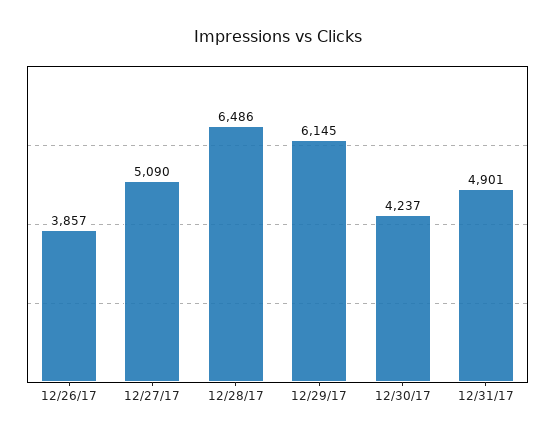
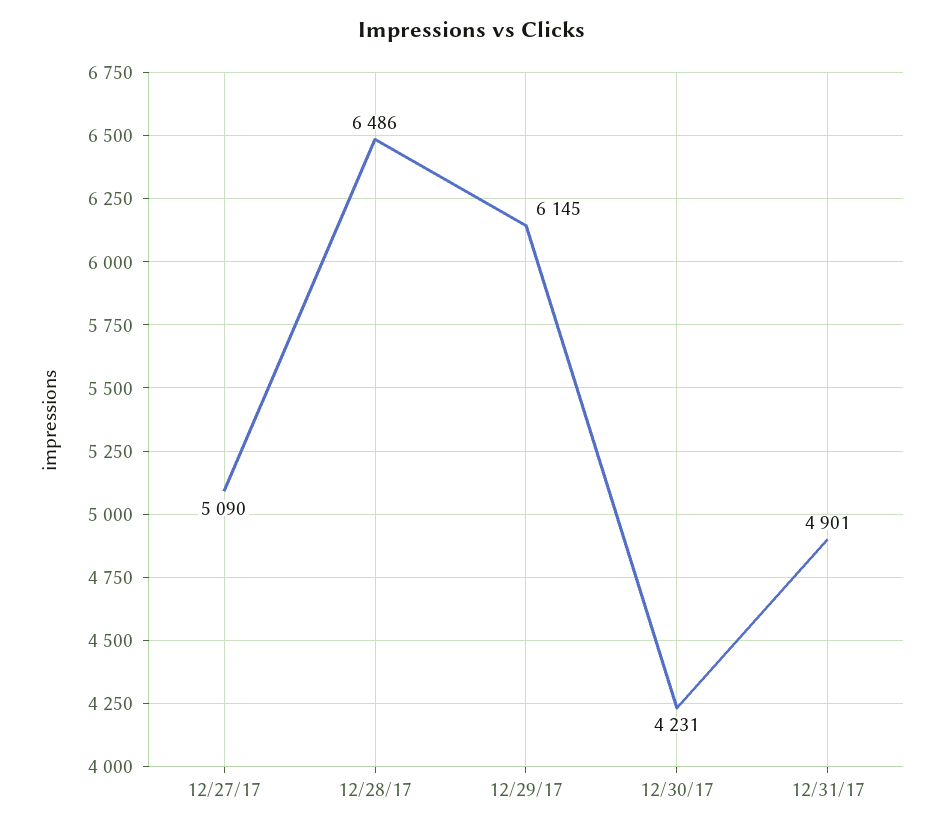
12/26/17: 3857 -> none
12/30/17: 4237 -> 4231

